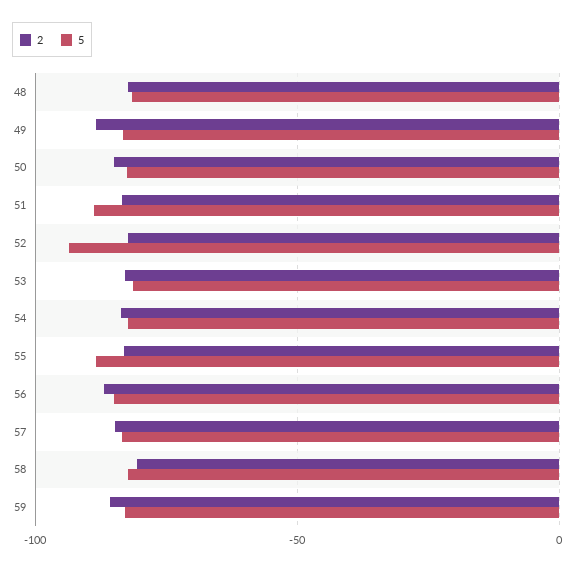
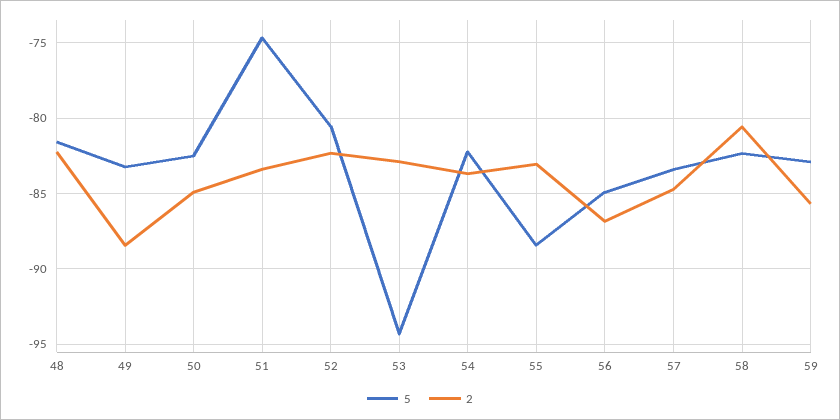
5, 51: -90 -> -74.5
5, 52: -95 -> -80.5
5, 53: -80 -> -94.5

